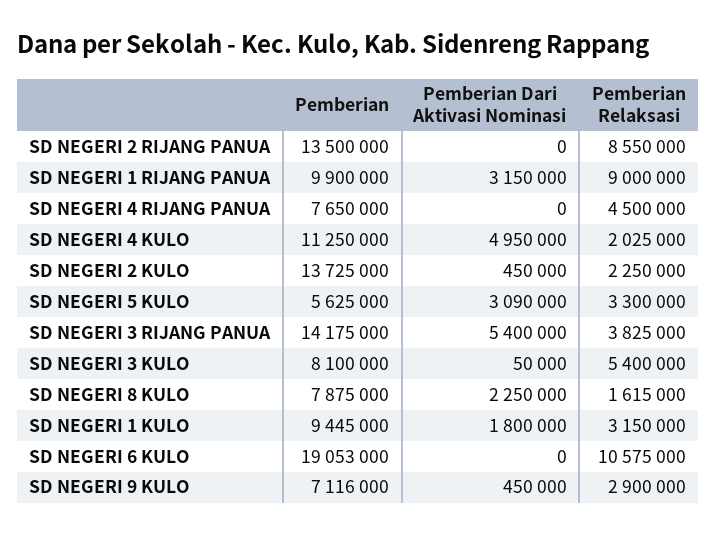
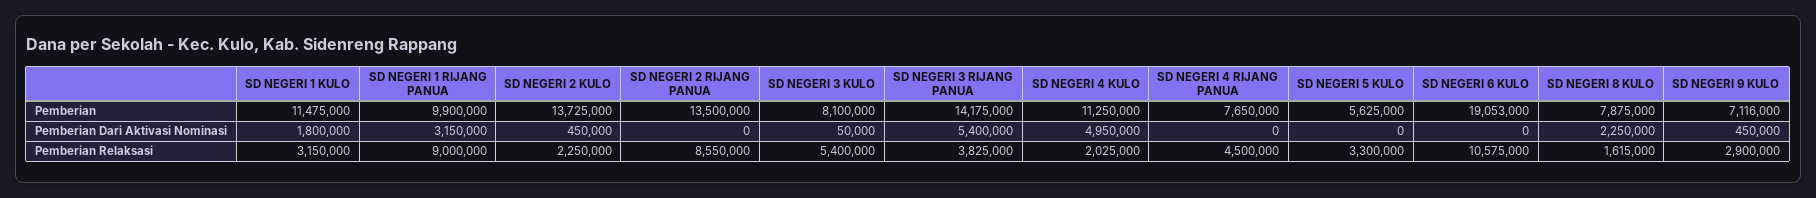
Pemberian Dari Aktivasi Nominasi, SD NEGERI 5 KULO: 3090000 -> 0
Pemberian, SD NEGERI 1 KULO: 9445000 -> 11475000

